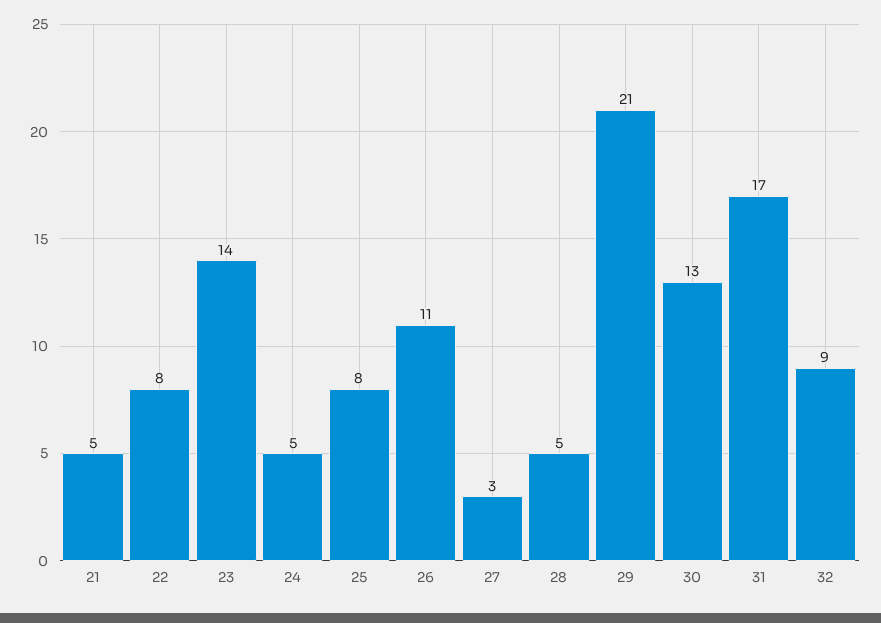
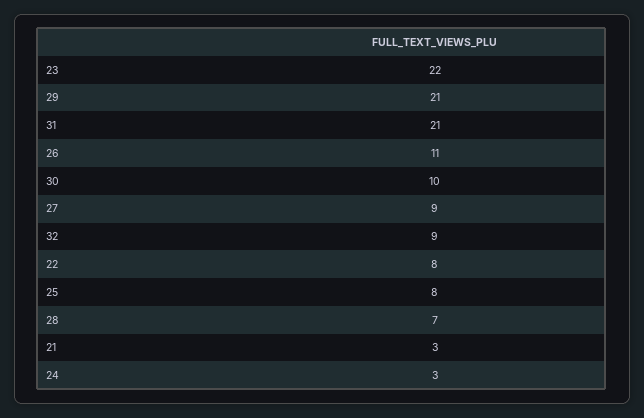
21: 5 -> 3
23: 14 -> 22
24: 5 -> 3
27: 3 -> 9
28: 5 -> 7
30: 13 -> 10
31: 17 -> 21

